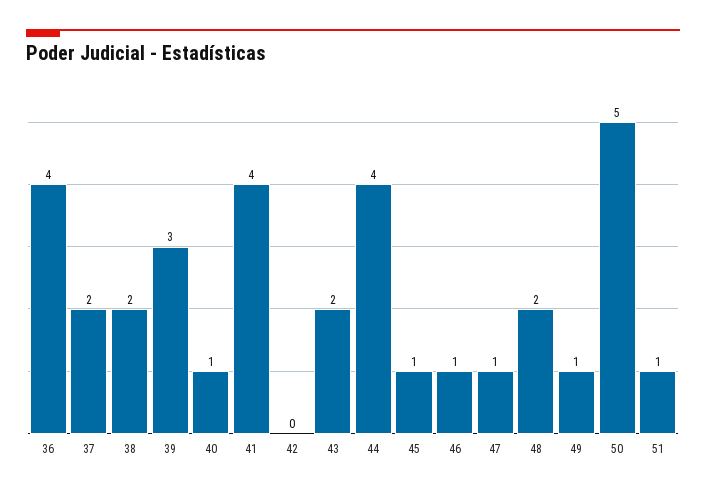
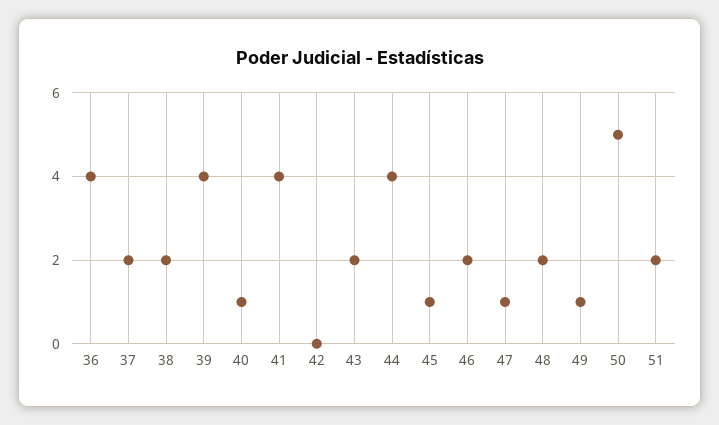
39: 3 -> 4
46: 1 -> 2
51: 1 -> 2

